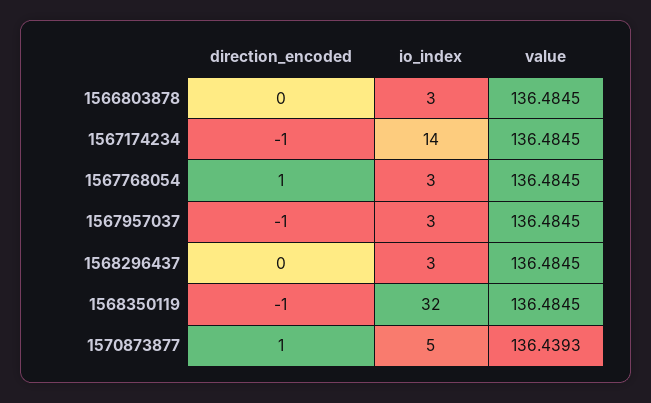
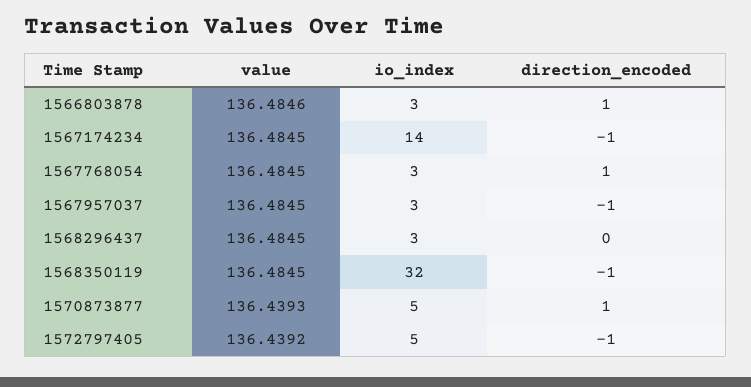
direction_encoded, 1566803878: 0 -> 1
value, 1566803878: 136.4845 -> 136.4846
value, 1572797405: none -> 136.4392
io_index, 1572797405: none -> 5
direction_encoded, 1572797405: none -> -1

